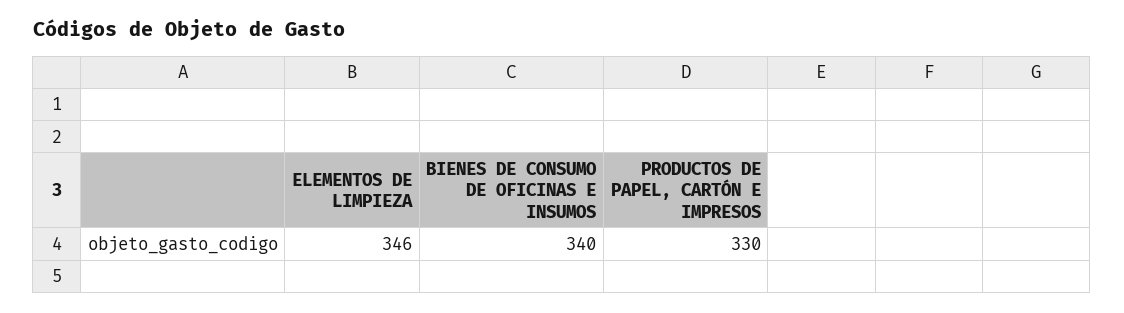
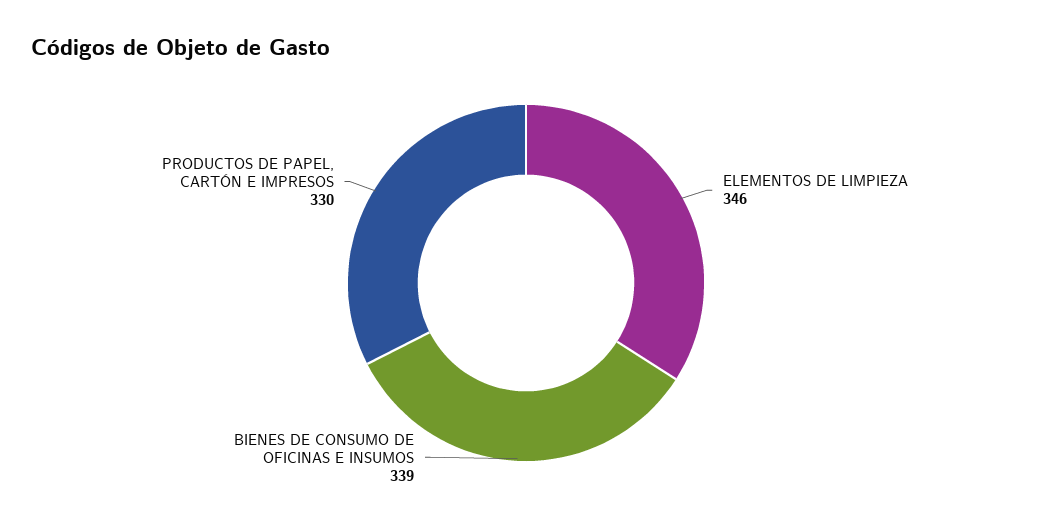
BIENES DE CONSUMO DE OFICINAS E INSUMOS: 340 -> 339

